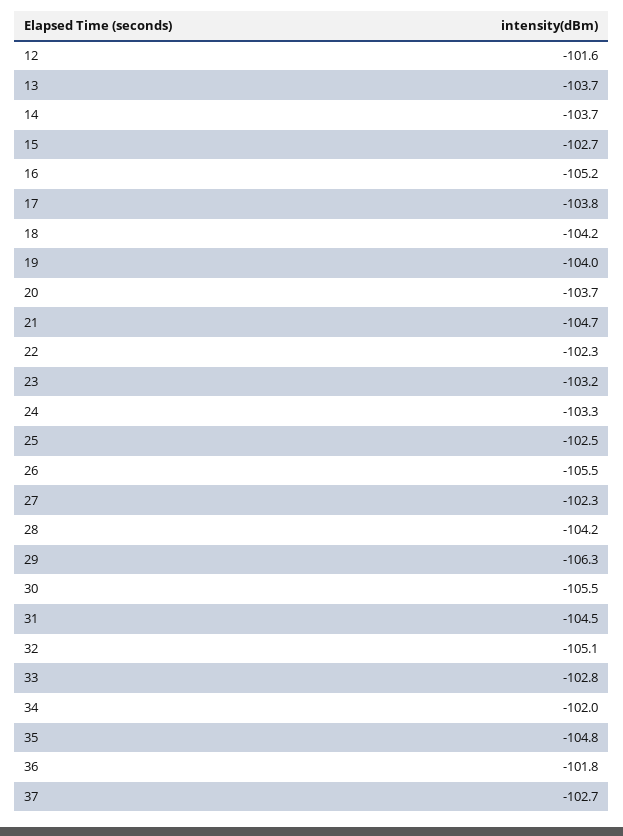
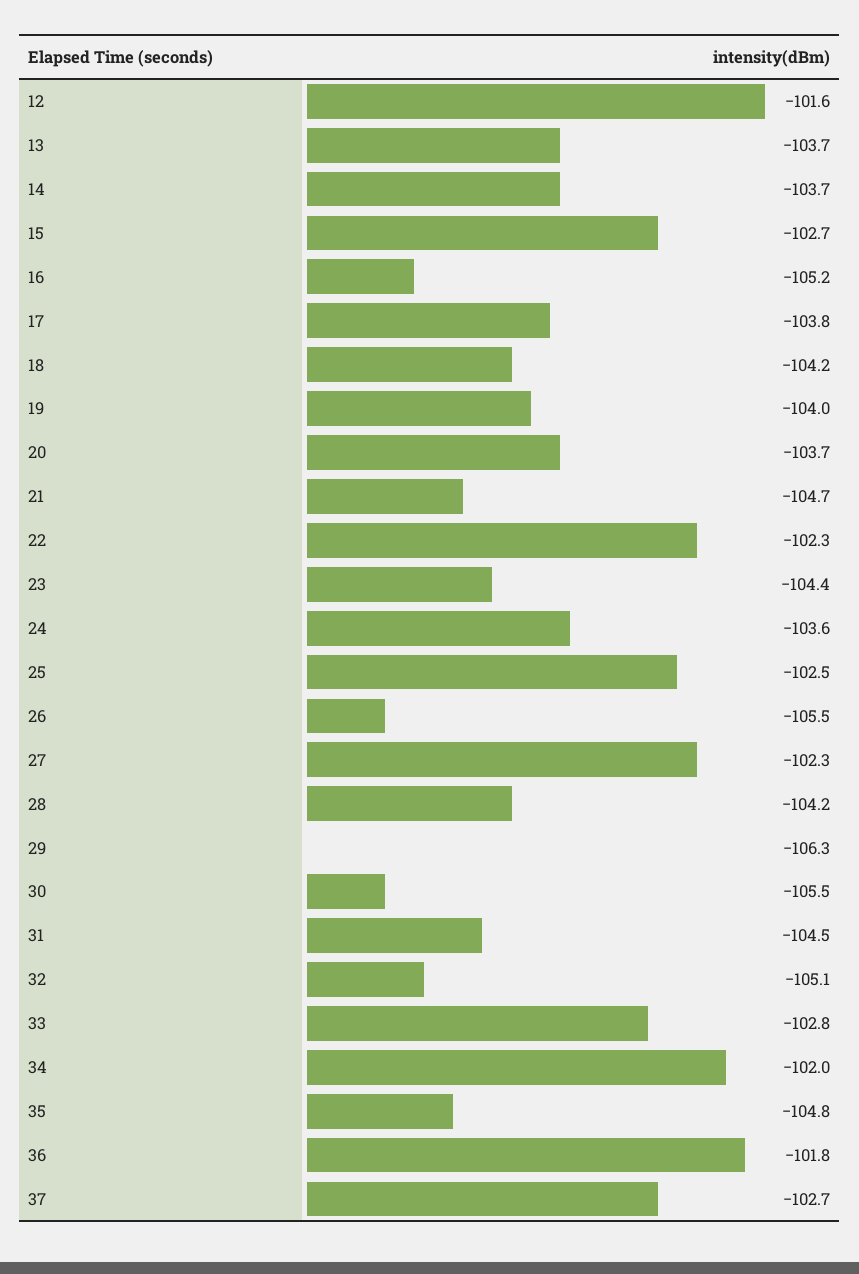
23: -103.2 -> -104.4
24: -103.3 -> -103.6

